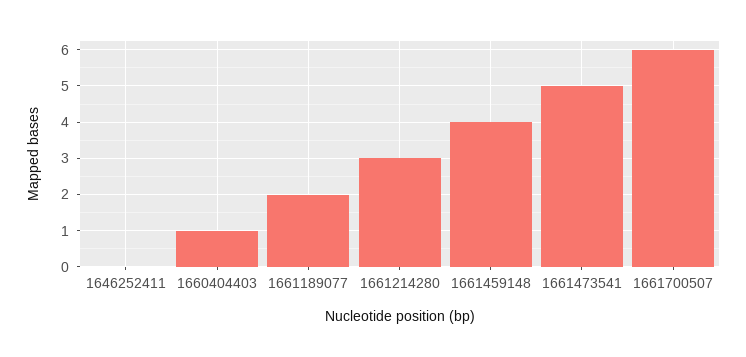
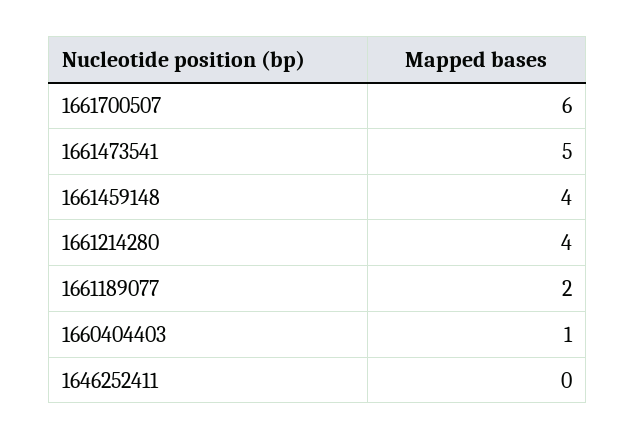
1661214280: 3 -> 4

